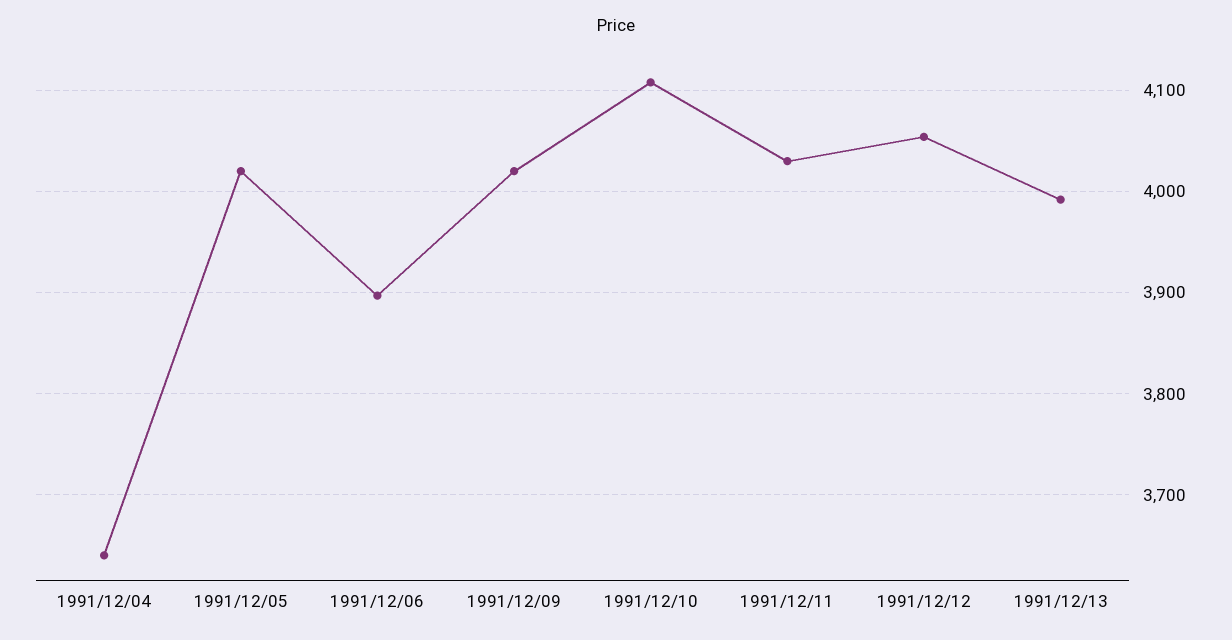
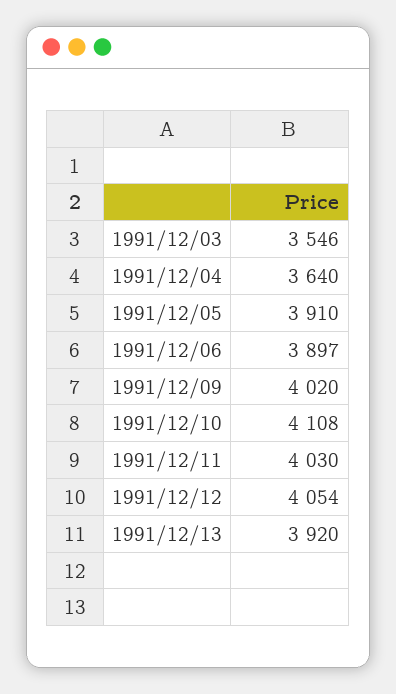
1991/12/05: 4020 -> 3910
1991/12/13: 3990 -> 3920
1991/12/03: none -> 3546

